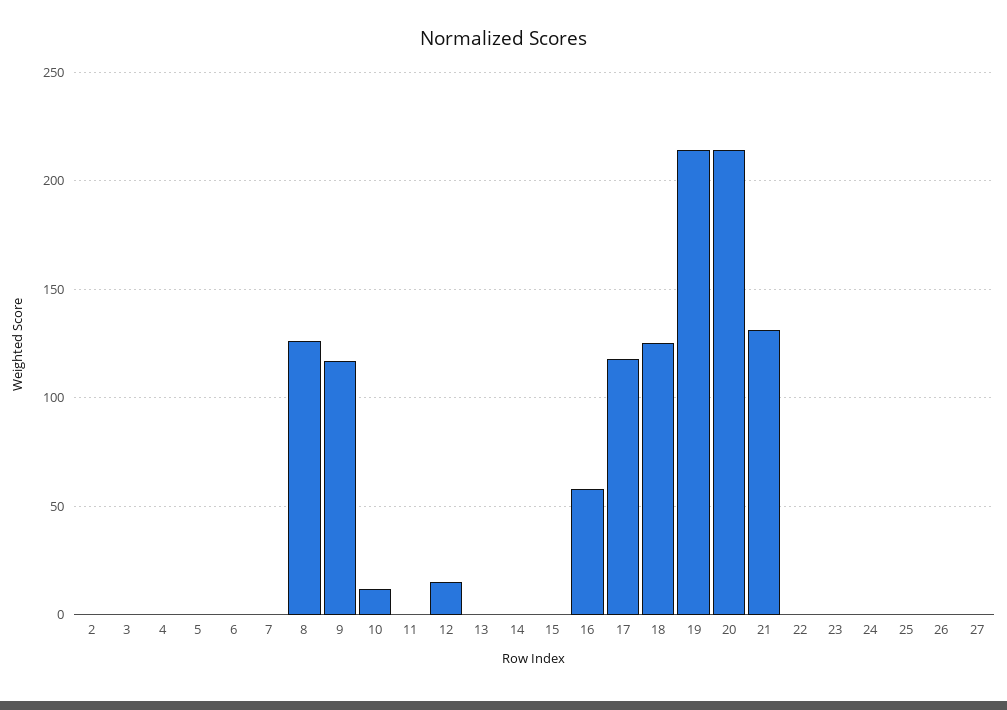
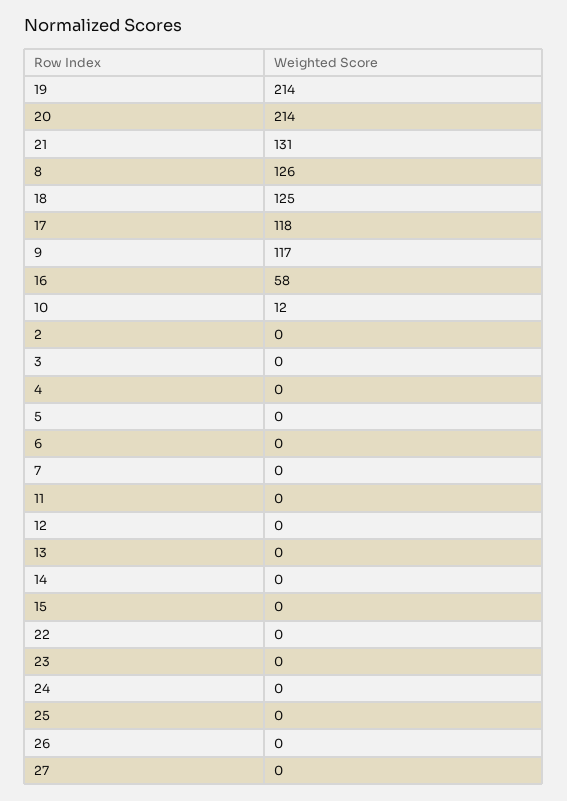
12: 15 -> 0

